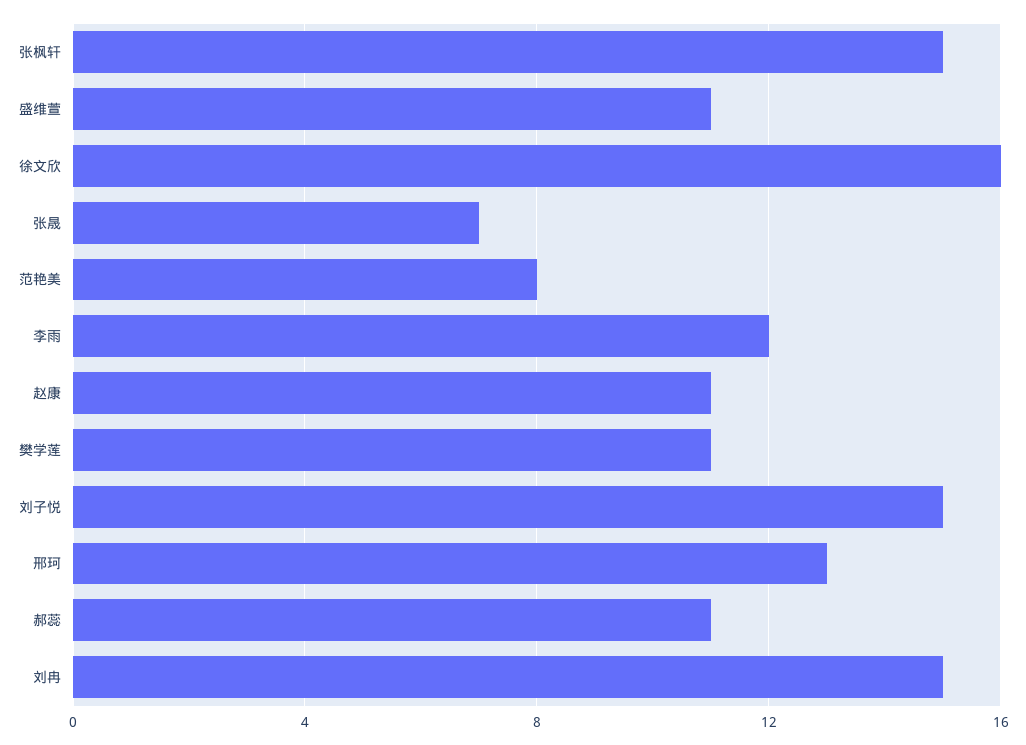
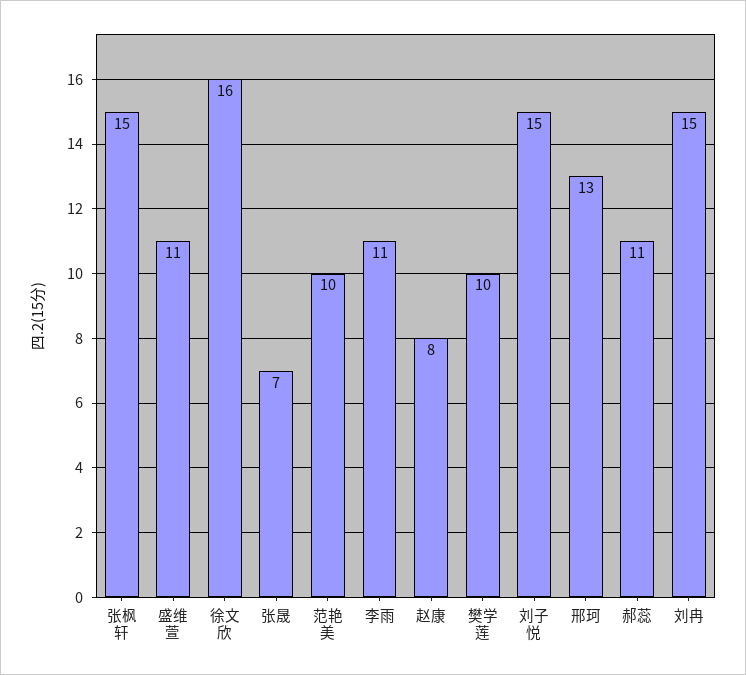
范艳美: 8 -> 10
李雨: 12 -> 11
赵康: 11 -> 8
樊学莲: 11 -> 10

